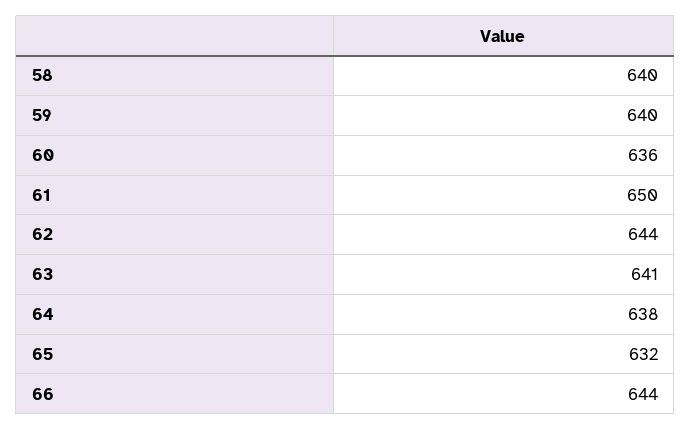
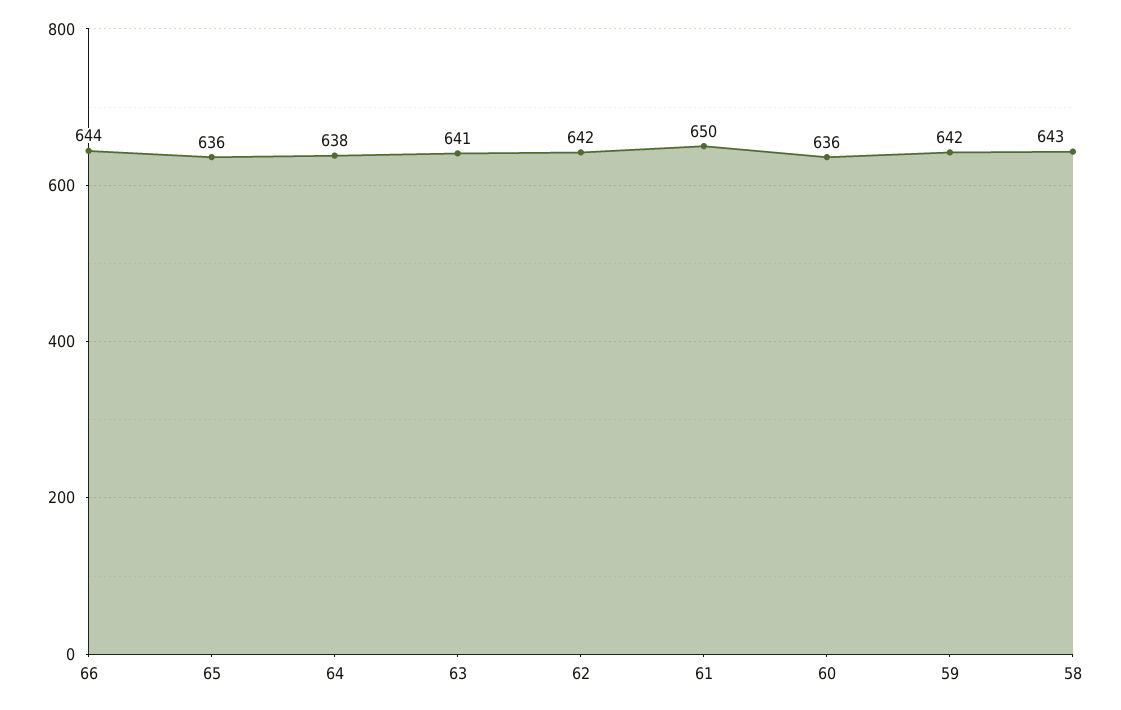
58: 640 -> 643
59: 640 -> 642
62: 644 -> 642
65: 632 -> 636

